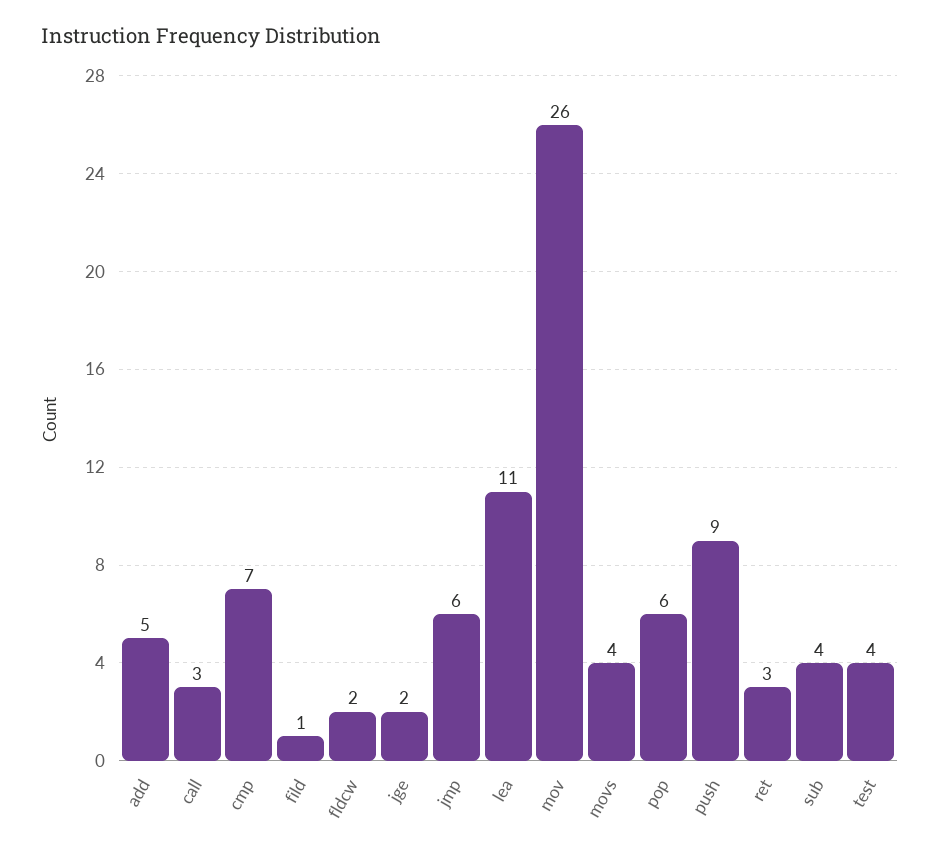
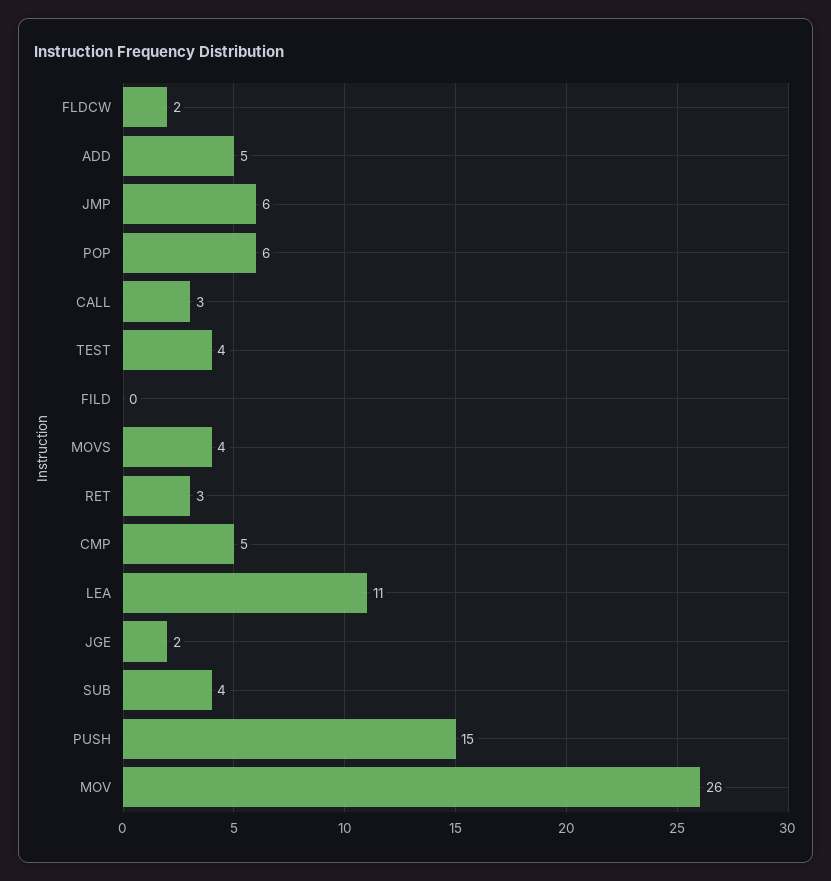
cmp: 7 -> 5
fild: 1 -> 0
push: 9 -> 15

